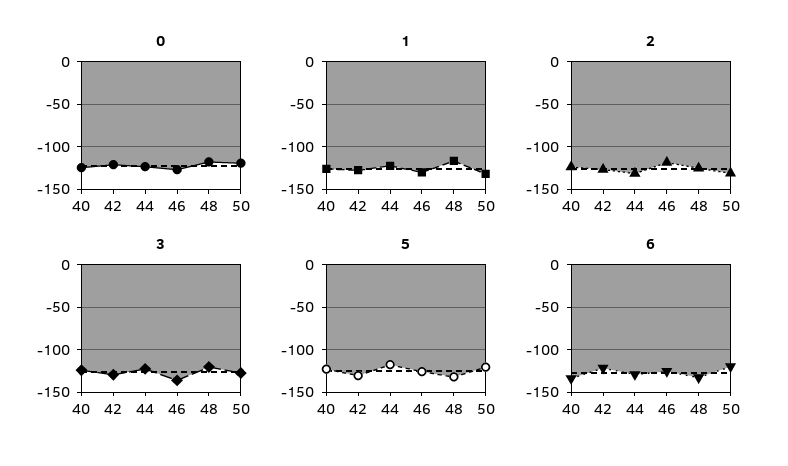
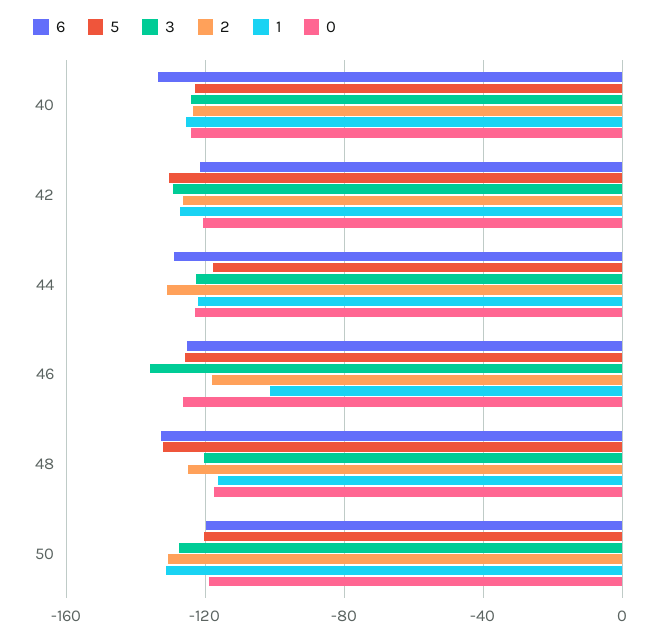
1, 46: -130 -> -100

